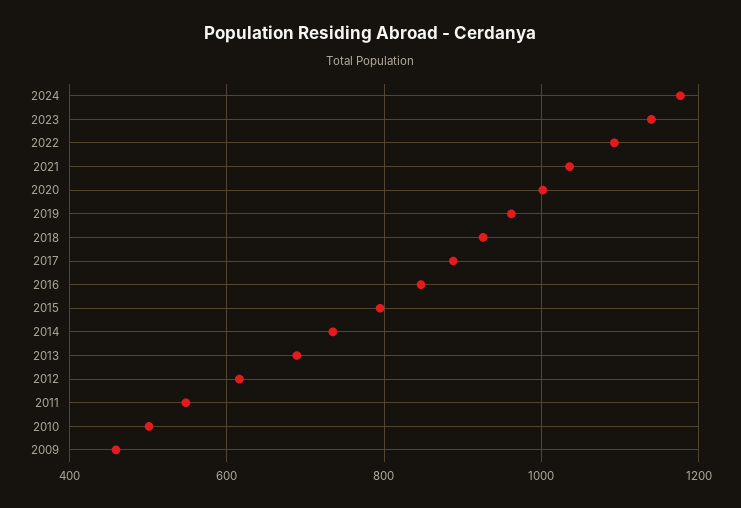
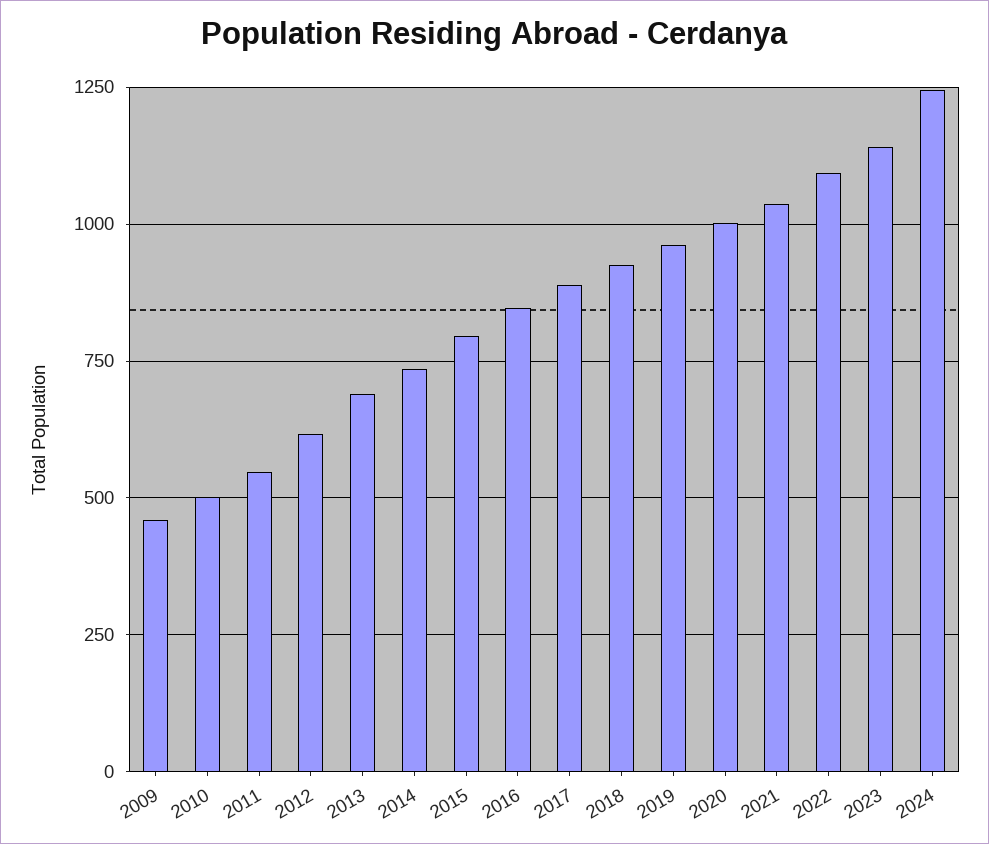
2024: 1180 -> 1250

